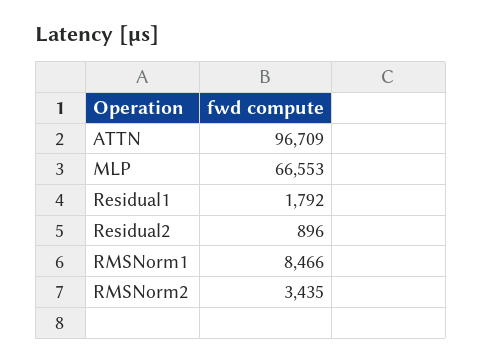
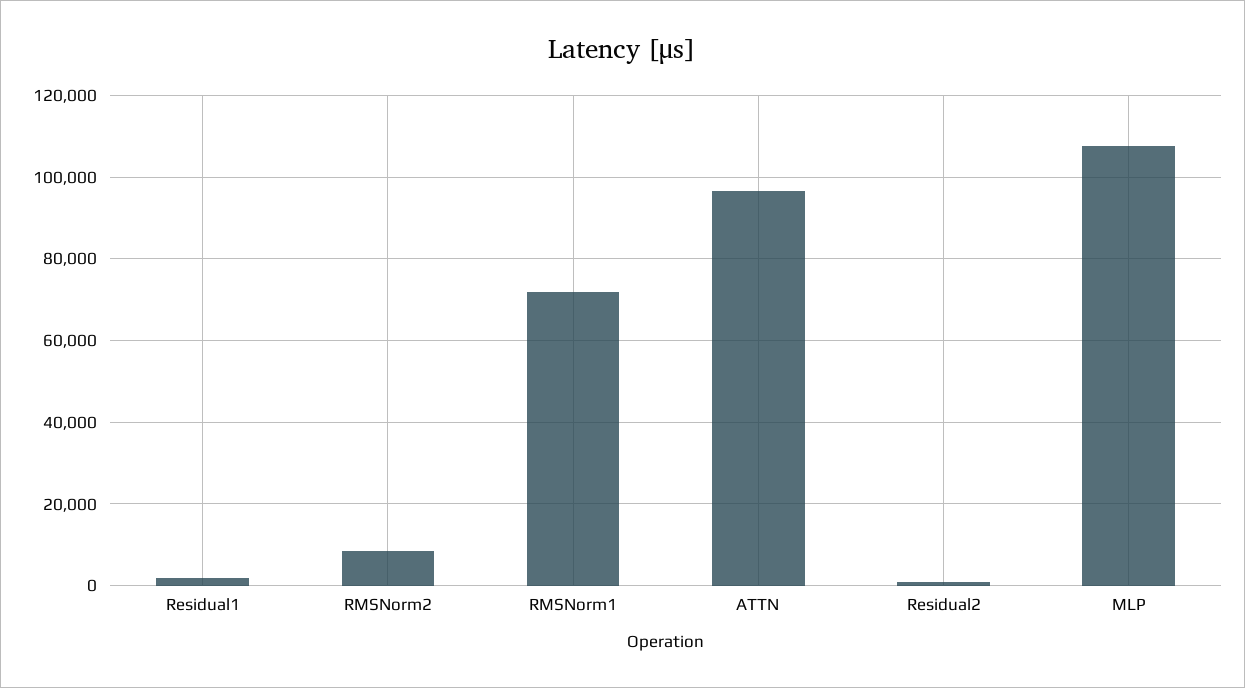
MLP: 66553 -> 108000
RMSNorm1: 8466 -> 72000
RMSNorm2: 3435 -> 8000

